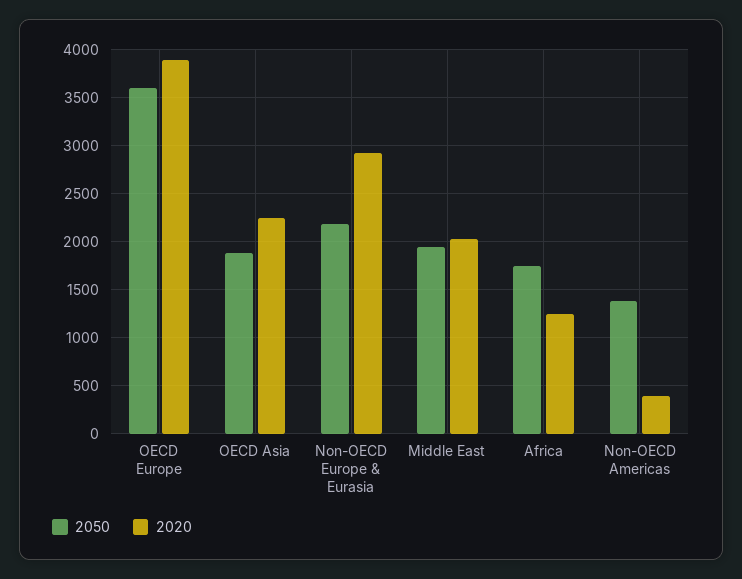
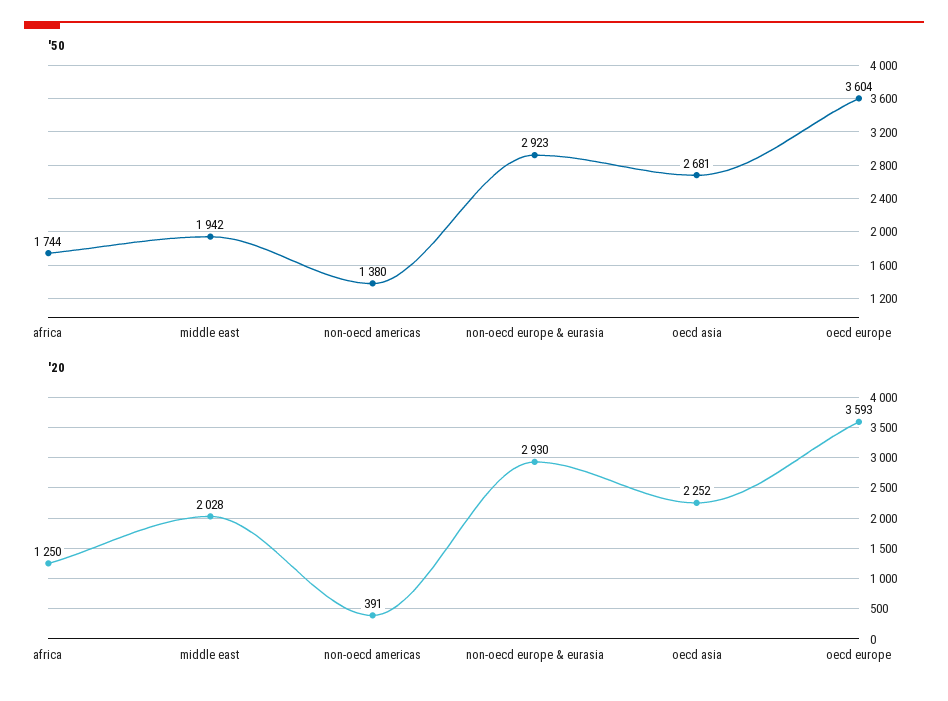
2020, OECD Europe: 3900 -> 3593
2050, OECD Asia: 1900 -> 2681
2050, Non-OECD Europe & Eurasia: 2200 -> 2923

